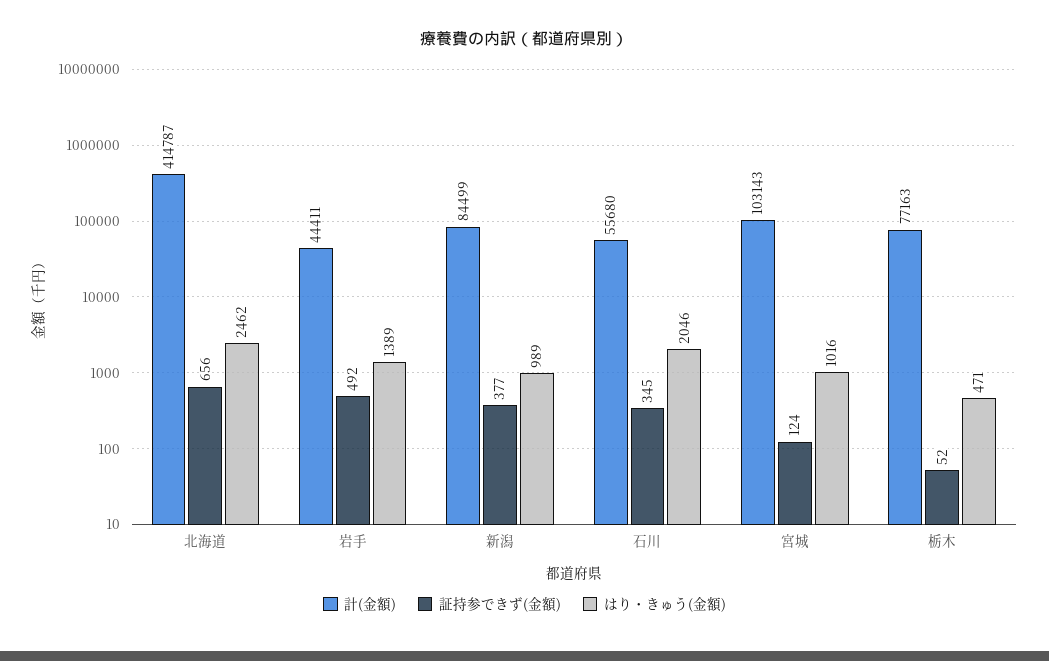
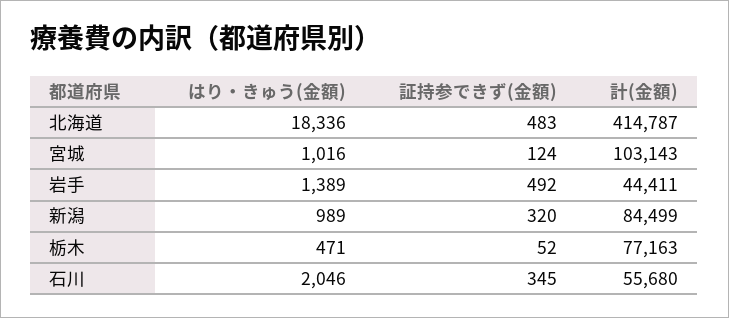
証持参できず(金額), 北海道: 656 -> 483
はり・きゅう(金額), 北海道: 2462 -> 18336
証持参できず(金額), 新潟: 377 -> 320

